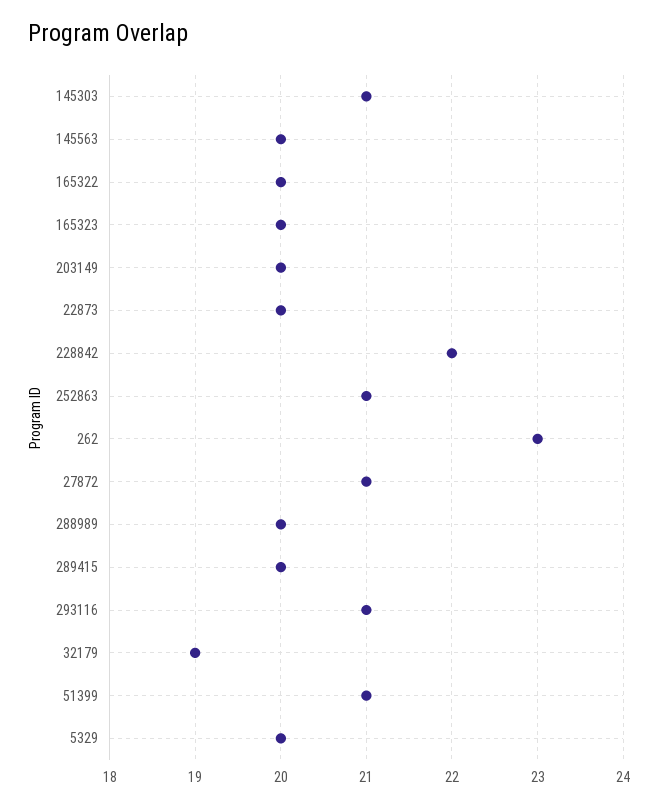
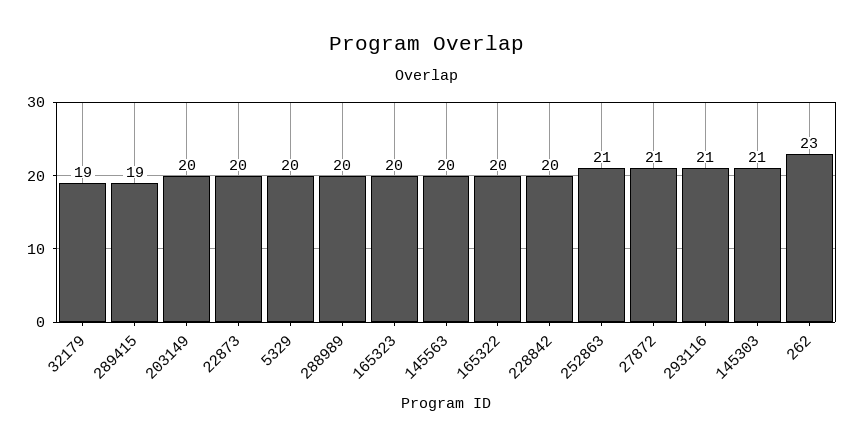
228842: 22 -> 20
289415: 20 -> 19
51399: 21 -> none

